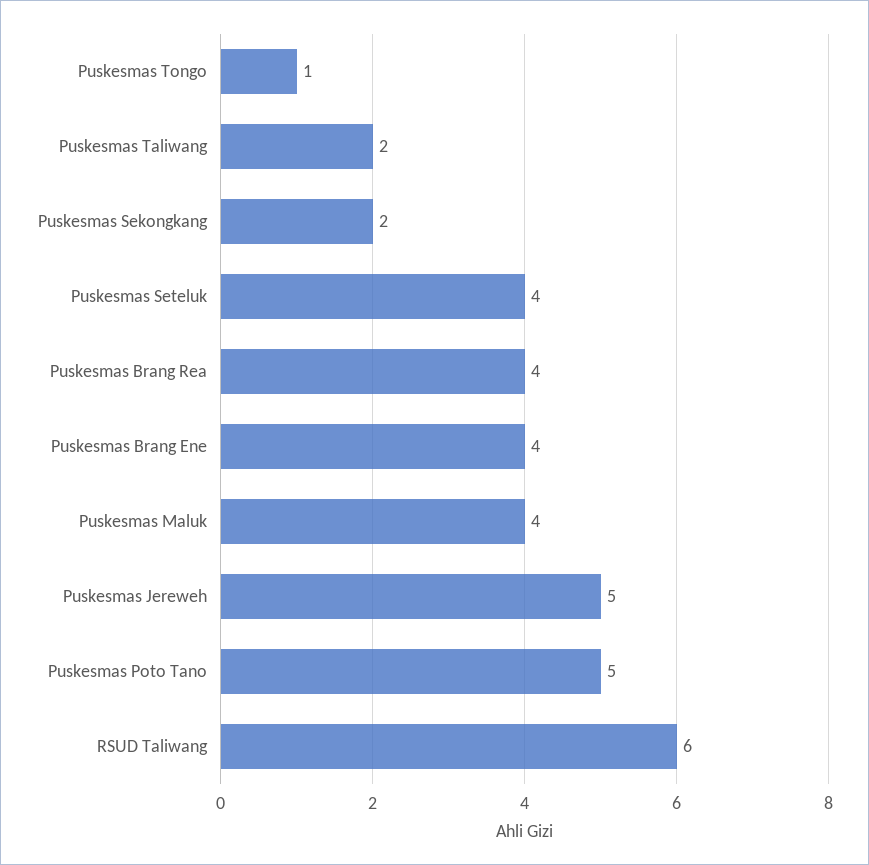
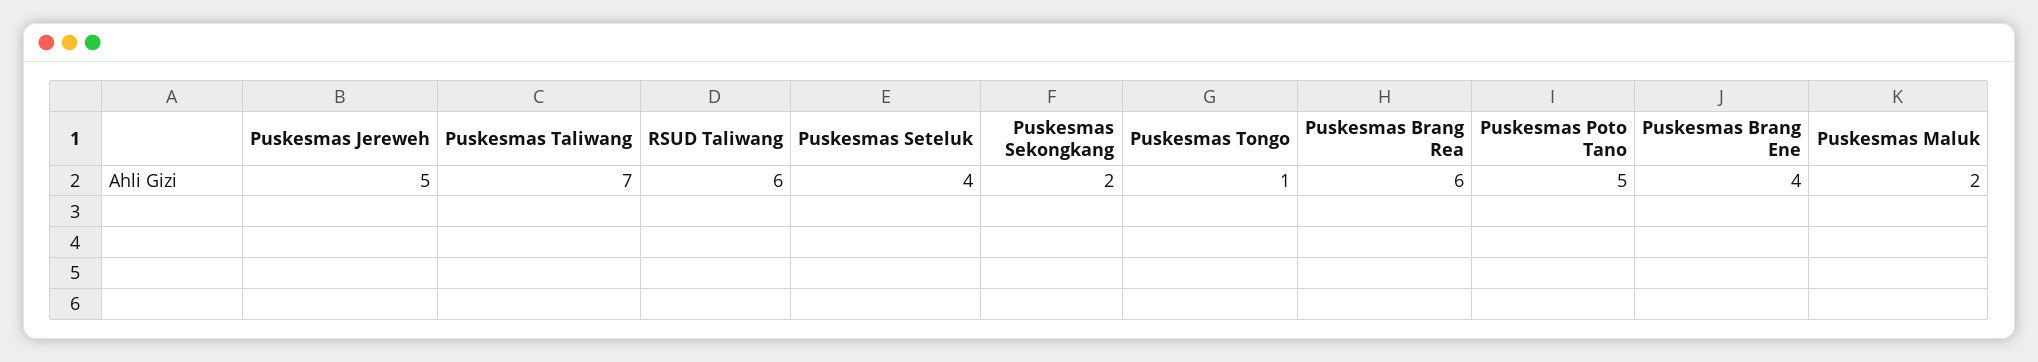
Puskesmas Taliwang: 2 -> 7
Puskesmas Brang Rea: 4 -> 6
Puskesmas Maluk: 4 -> 2

